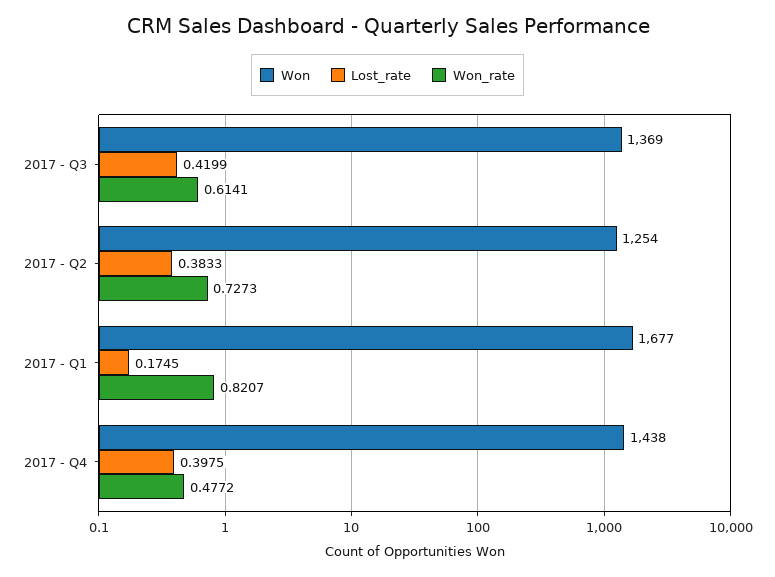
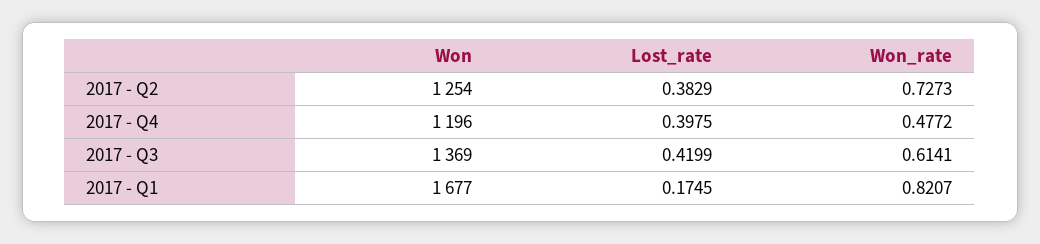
Lost_rate, 2017 - Q2: 0.3833 -> 0.3829
Won, 2017 - Q4: 1438 -> 1196

